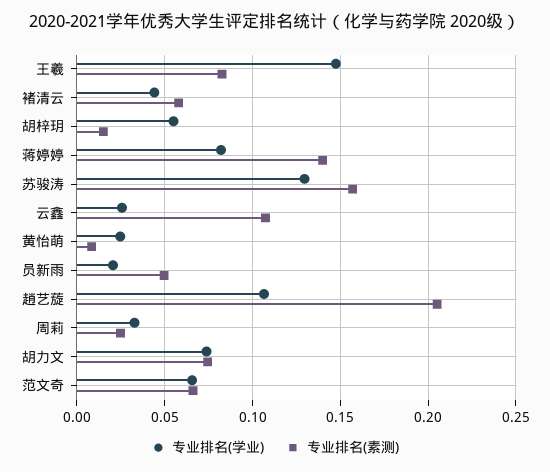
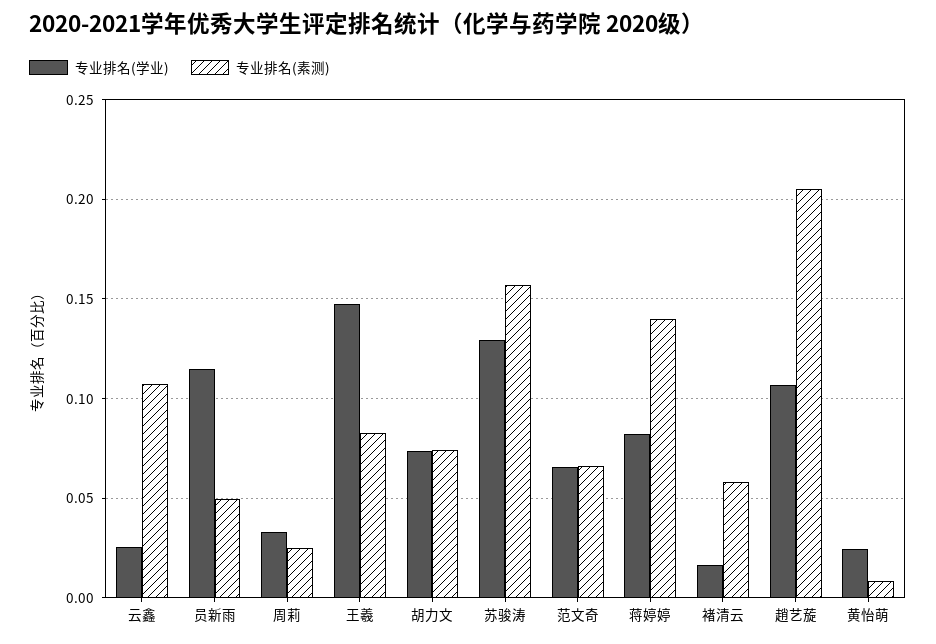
专业排名(学业), 褚清云: 0.045 -> 0.015
专业排名(学业), 胡梓玥: 0.055 -> none
专业排名(素测), 胡梓玥: 0.015 -> none
专业排名(学业), 员新雨: 0.02 -> 0.115

